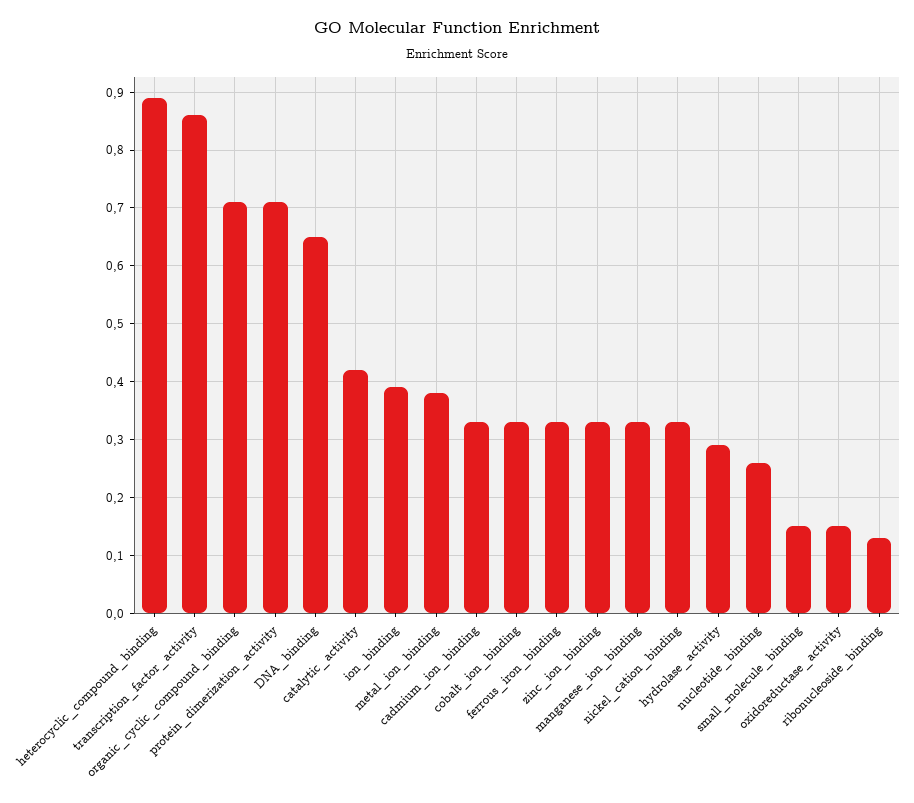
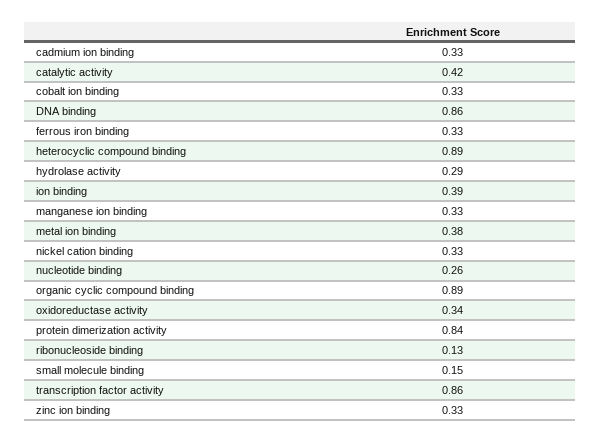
organic_cyclic_compound_binding: 0.7 -> 0.89
protein_dimerization_activity: 0.7 -> 0.84
DNA_binding: 0.65 -> 0.86
oxidoreductase_activity: 0.15 -> 0.34

